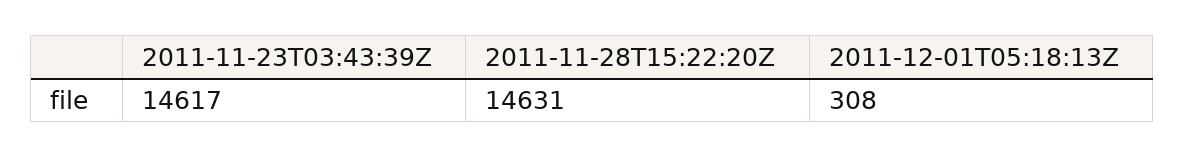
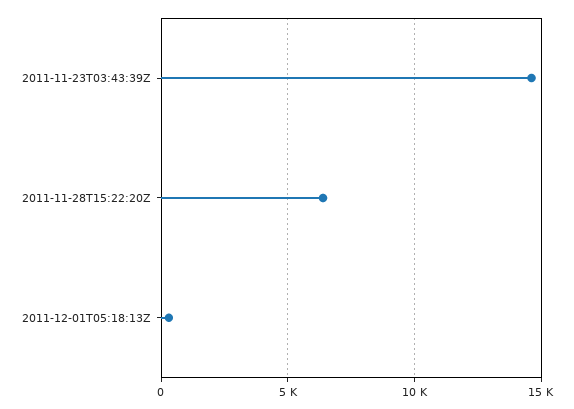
2011-11-28T15:22:20Z: 14631 -> 6500

